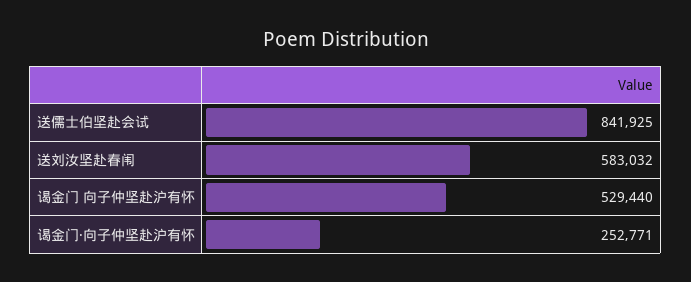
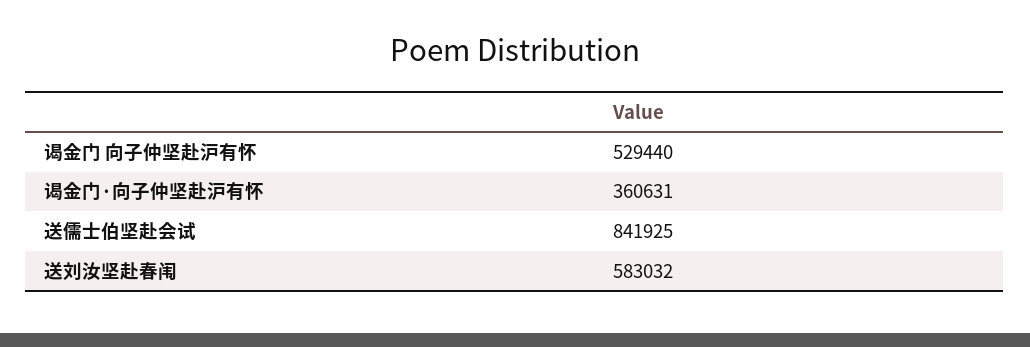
谒金门·向子仲坚赴沪有怀: 252771 -> 360631

